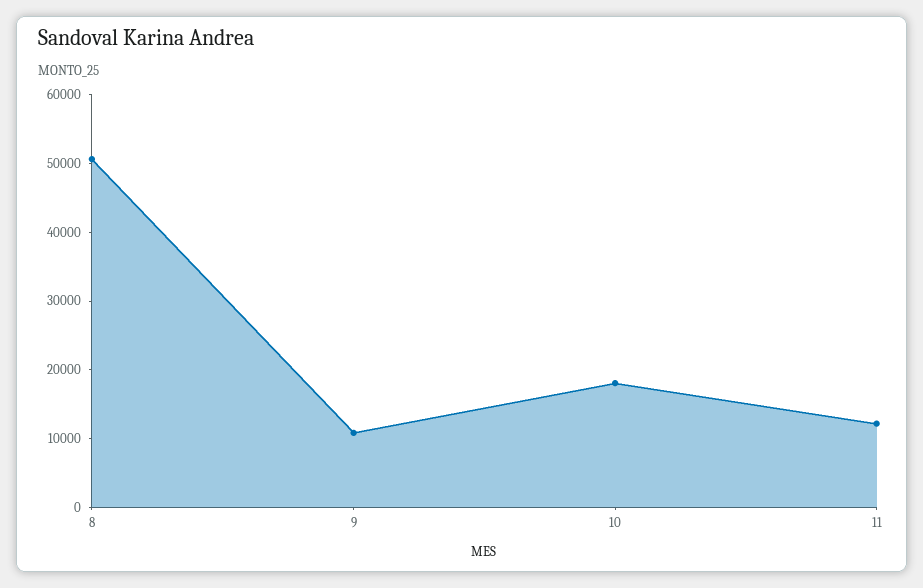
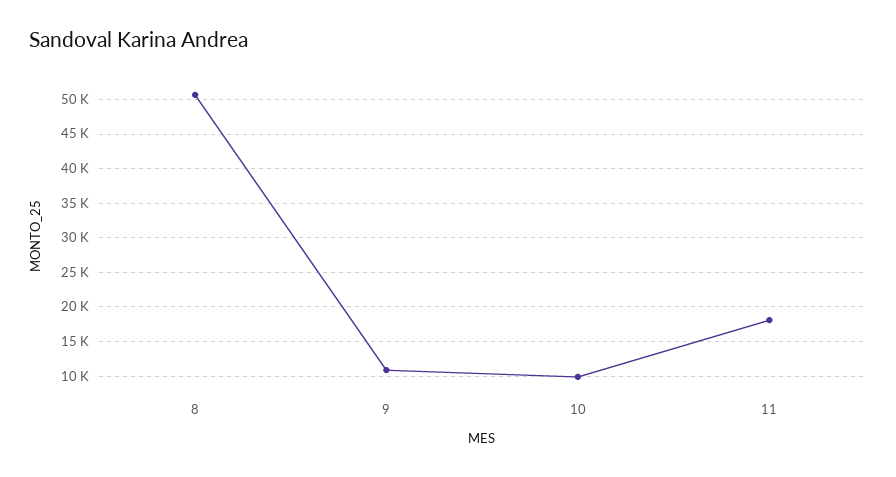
10: 18000 -> 10000
11: 12000 -> 18000

